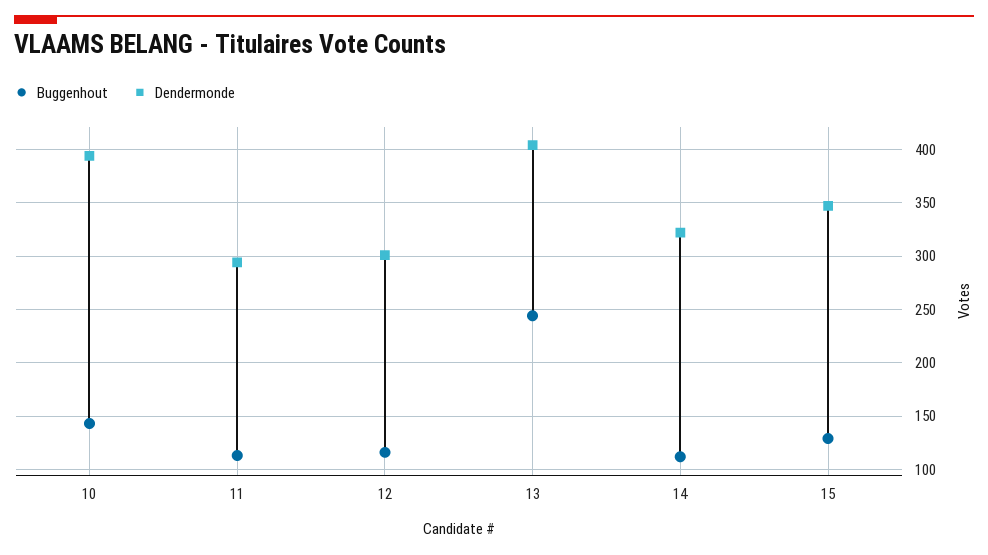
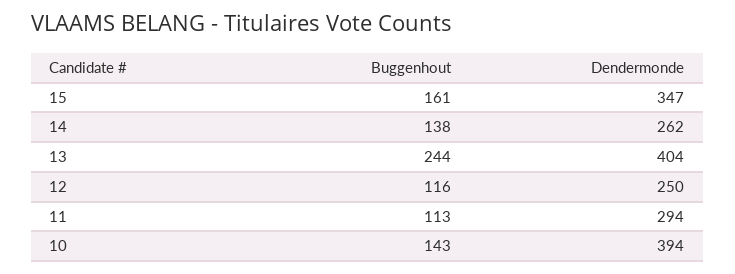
Dendermonde, 12: 300 -> 250
Buggenhout, 14: 110 -> 138
Dendermonde, 14: 320 -> 262
Buggenhout, 15: 130 -> 161

